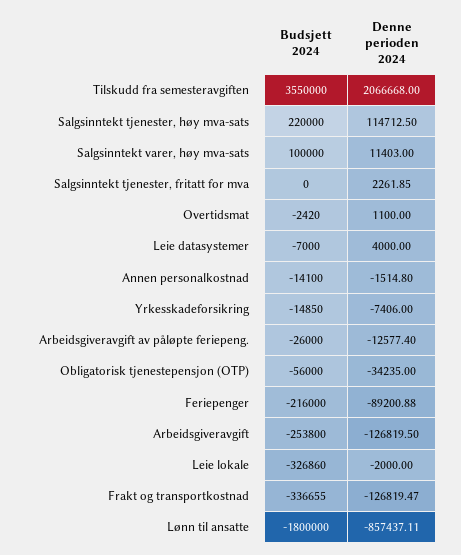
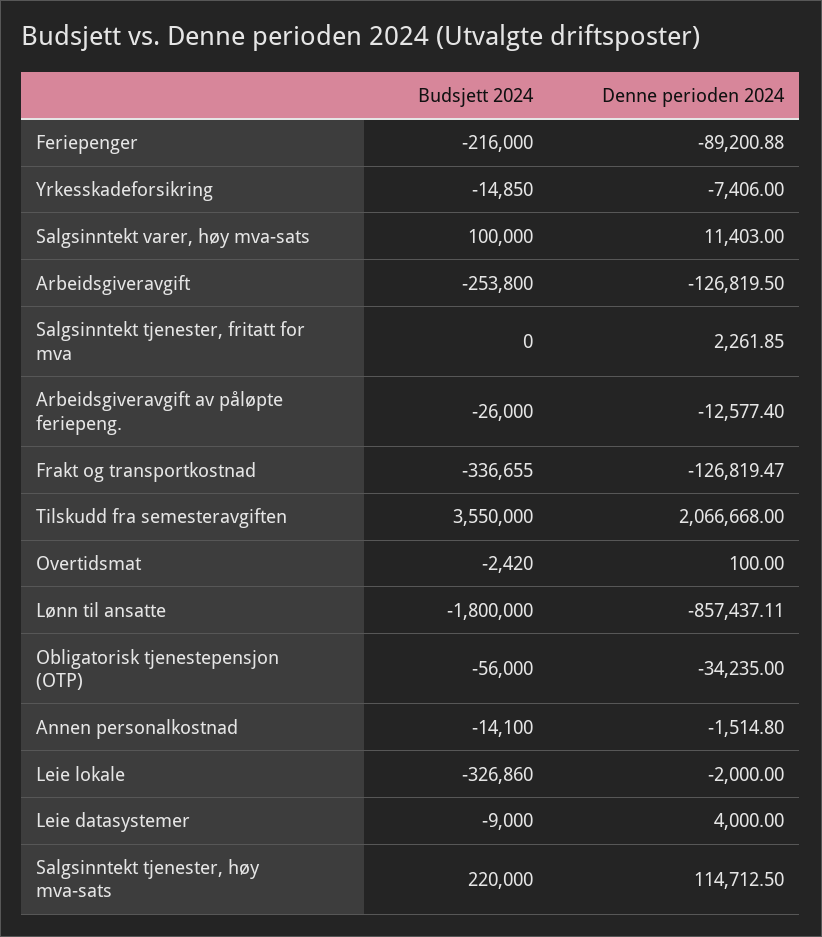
Denne perioden 2024, Overtidsmat: 1100 -> 100
Budsjett 2024, Leie datasystemer: -7000 -> -9000

